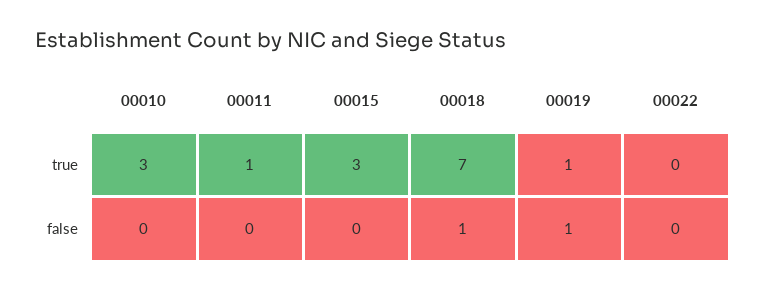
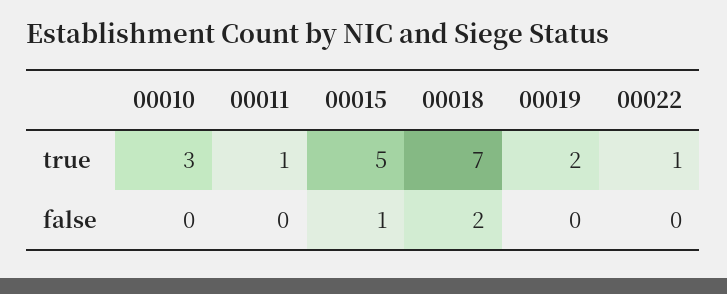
00015, true: 3 -> 5
00019, true: 1 -> 2
00022, true: 0 -> 1
00015, false: 0 -> 1
00018, false: 1 -> 2
00019, false: 1 -> 0

